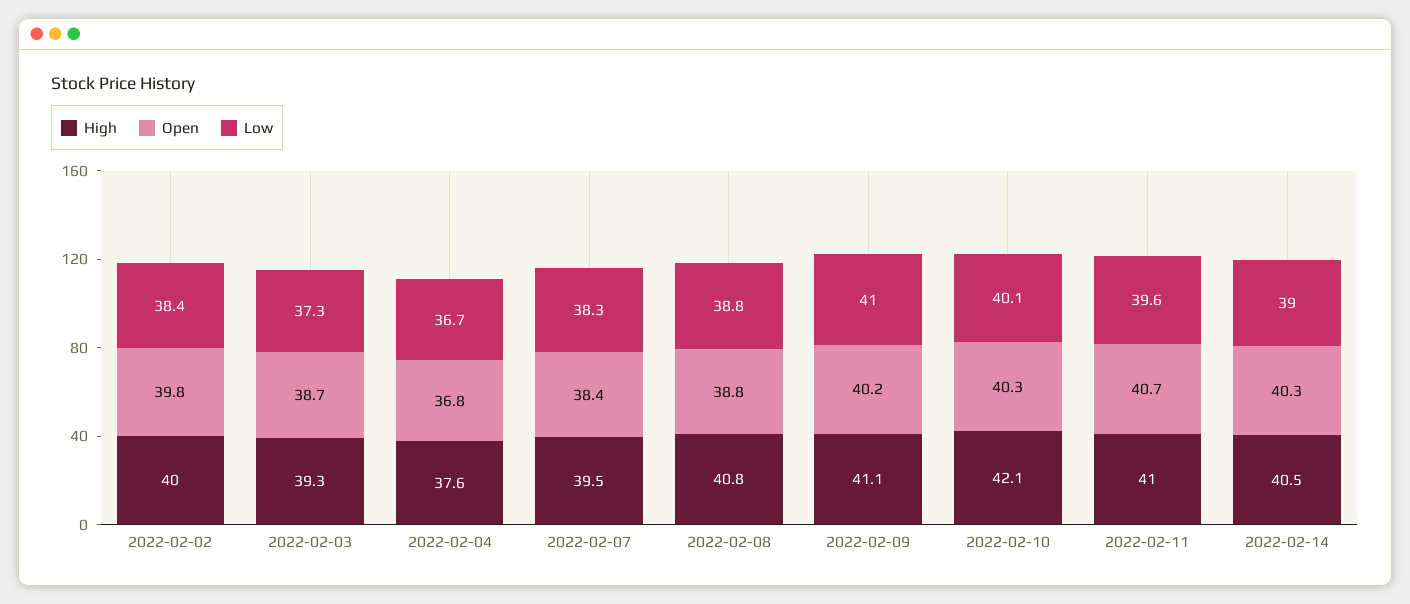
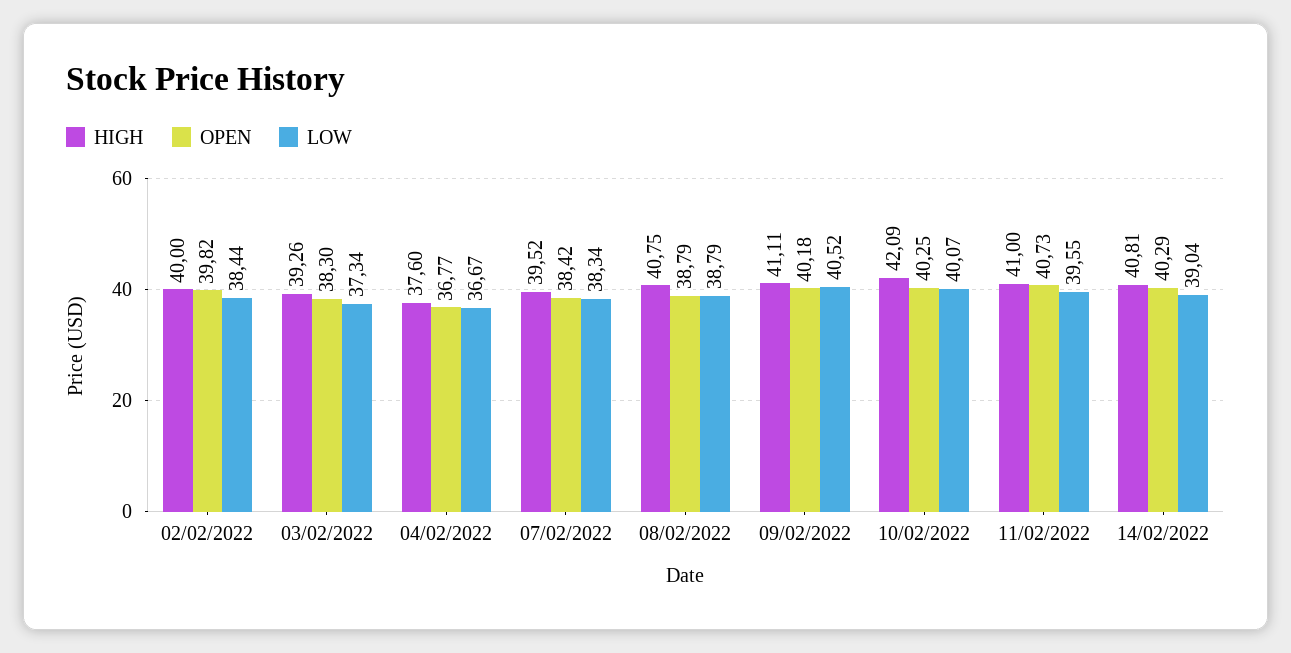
Open, 2022-02-03: 38.7 -> 38.3
Low, 2022-02-09: 41 -> 40.52
High, 2022-02-14: 40.5 -> 40.81

